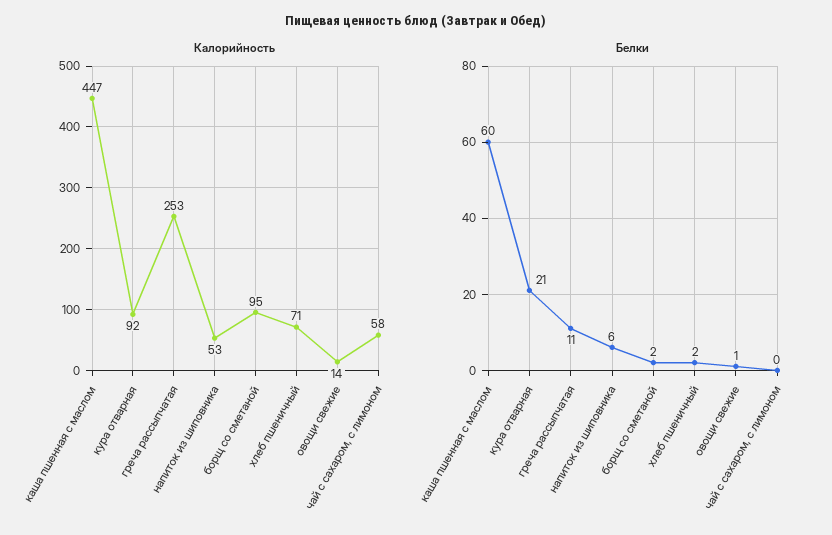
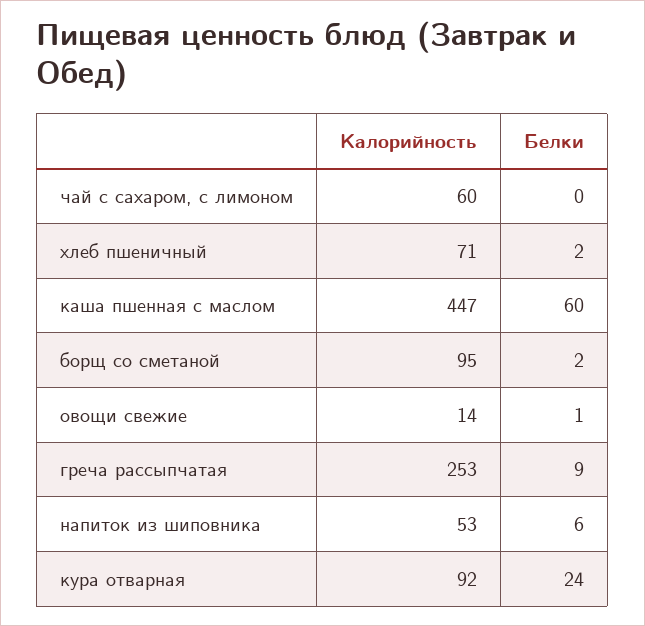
Калорийность, чай с сахаром, с лимоном: 58 -> 60
Белки, кура отварная: 21 -> 24
Белки, греча рассыпчатая: 11 -> 9

